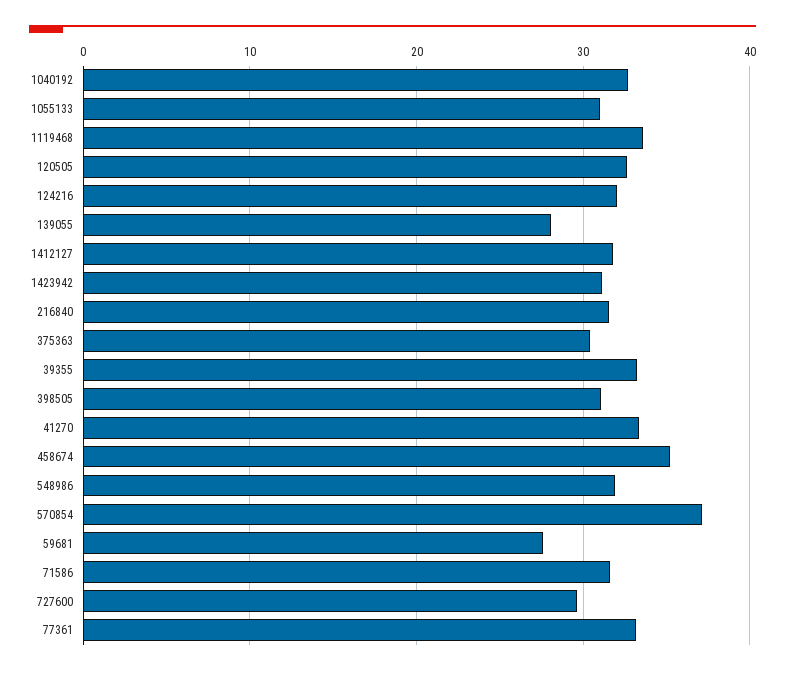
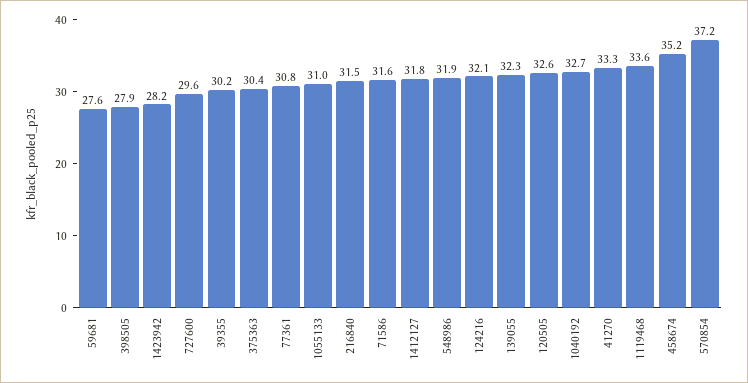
139055: 28 -> 32.3
1423942: 31 -> 28.2
39355: 33 -> 30.2
398505: 31 -> 27.9
77361: 33 -> 30.8

